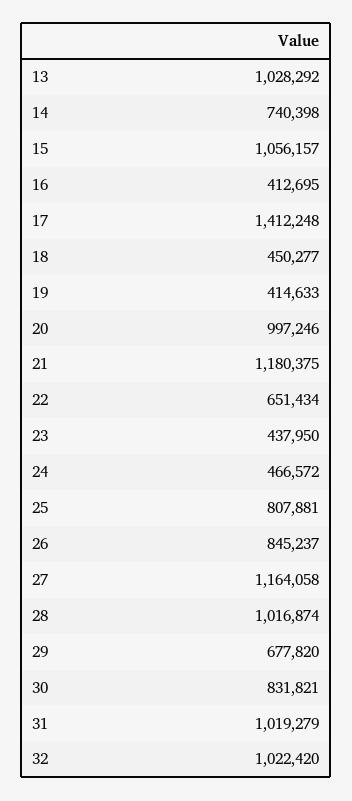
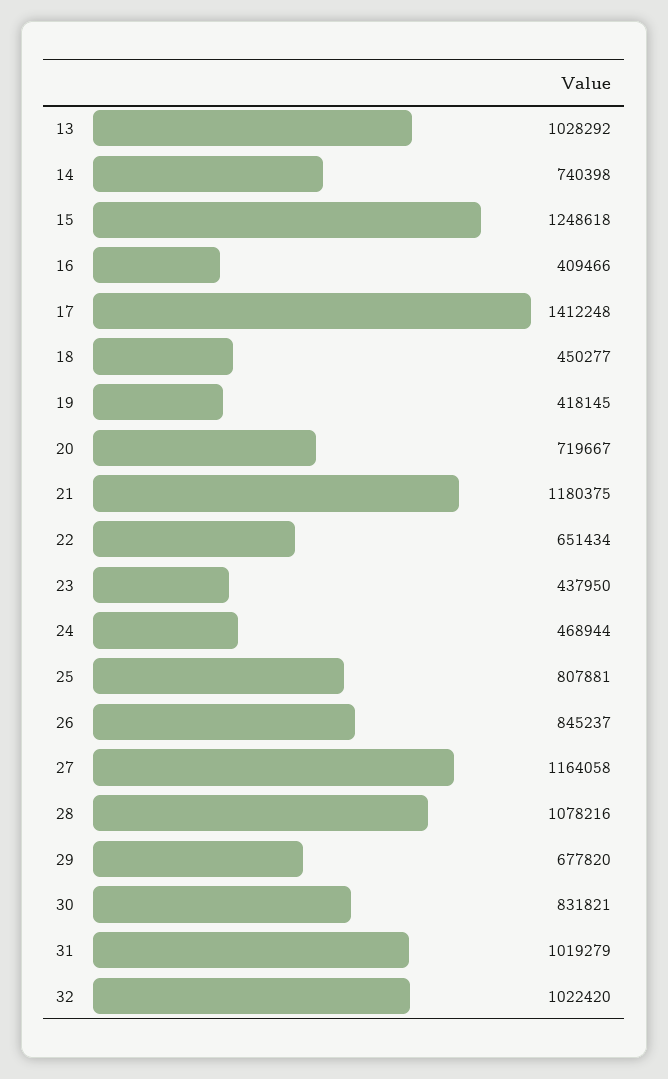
15: 1056157 -> 1248618
16: 412695 -> 409466
19: 414633 -> 418145
20: 997246 -> 719667
24: 466572 -> 468944
28: 1016874 -> 1078216

